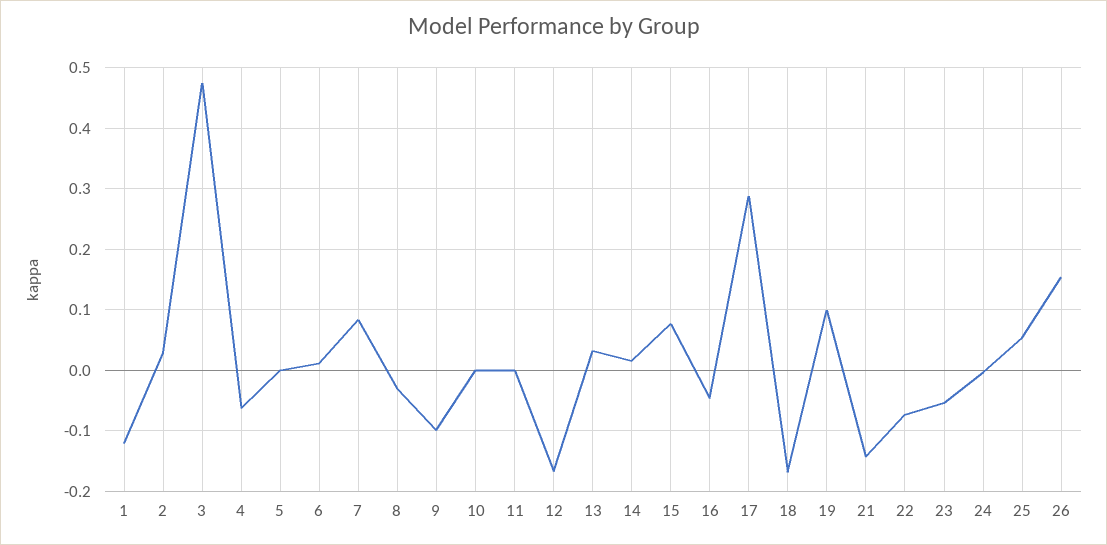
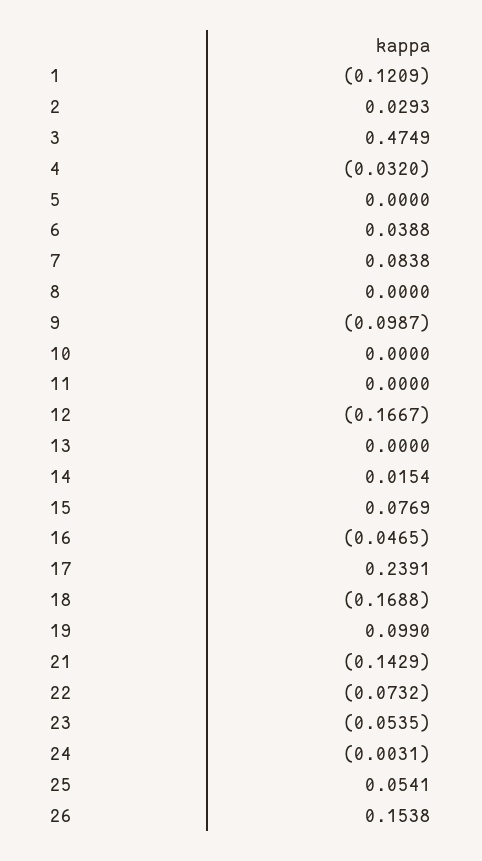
4: -0.06 -> -0.032
6: 0.01 -> 0.0388
8: -0.03 -> 0
13: 0.03 -> 0
17: 0.29 -> 0.2391

